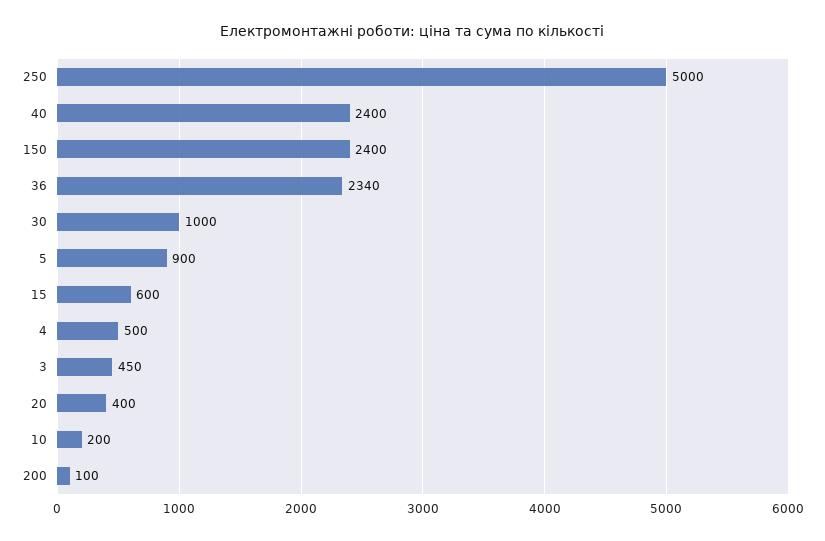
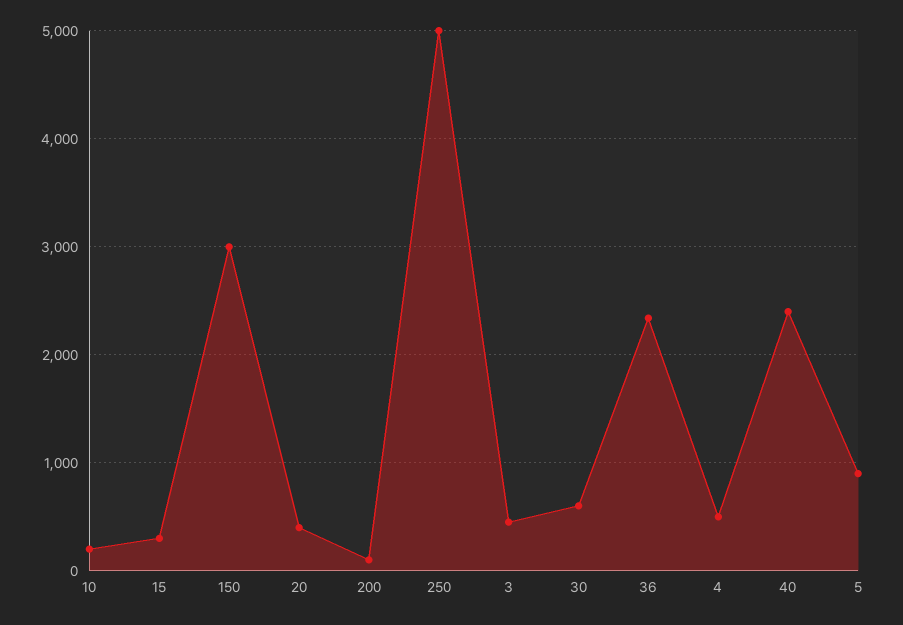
150: 2400 -> 3000
30: 1000 -> 600
15: 600 -> 300

